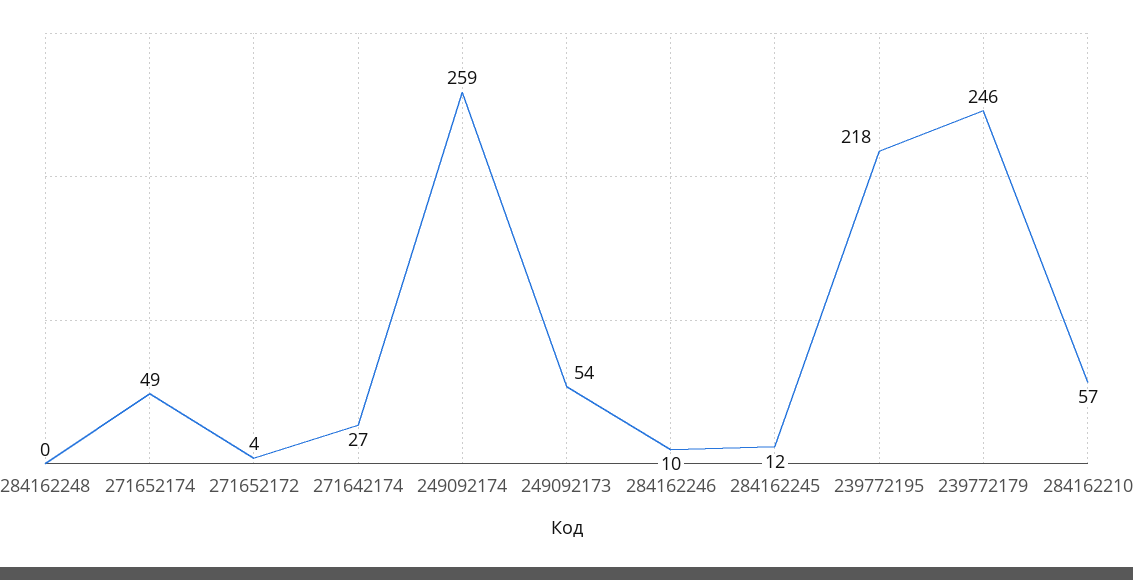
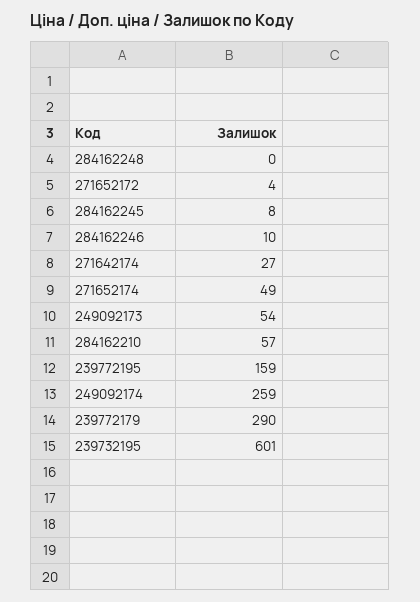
284162245: 12 -> 8
239772195: 218 -> 159
239772179: 246 -> 290
239732195: none -> 601

